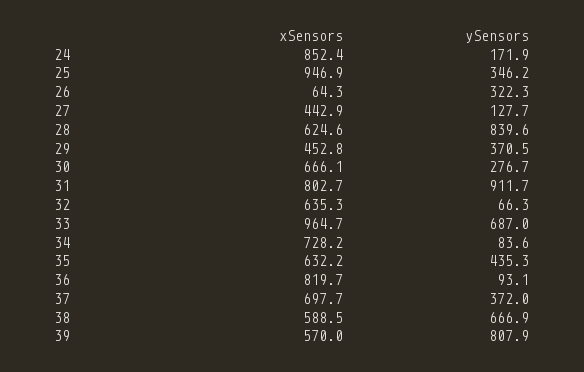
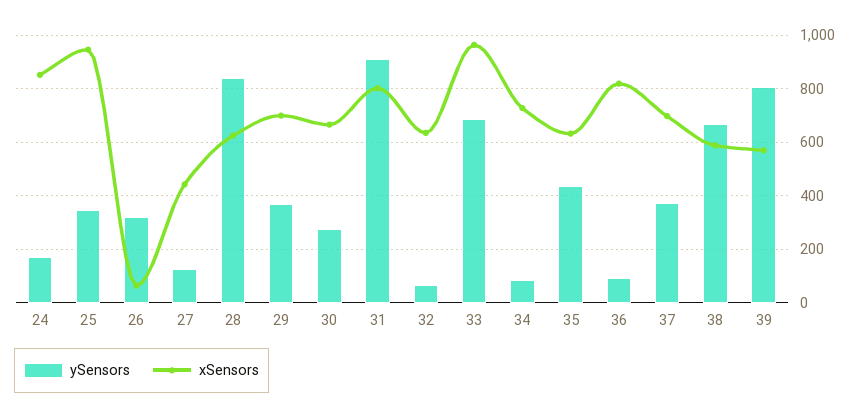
xSensors, 29: 452.8 -> 700

